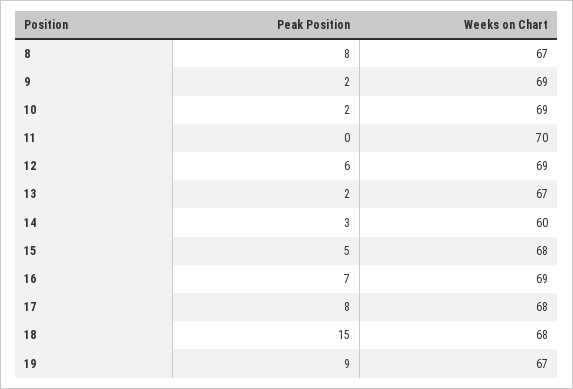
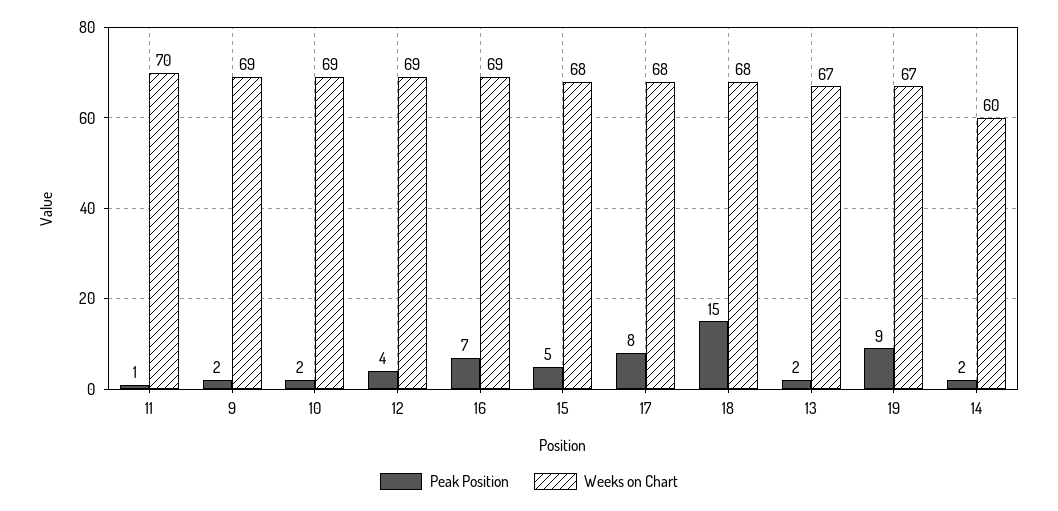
Peak Position, 8: 8 -> none
Weeks on Chart, 8: 67 -> none
Peak Position, 11: 0 -> 1
Peak Position, 12: 6 -> 4
Peak Position, 14: 3 -> 2

